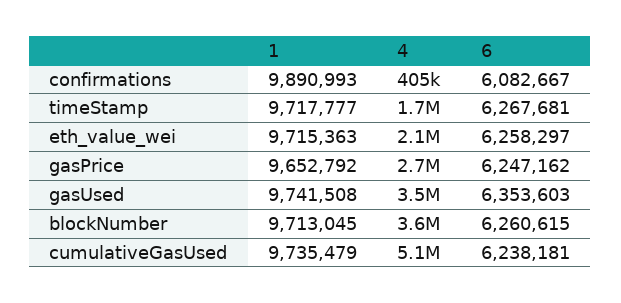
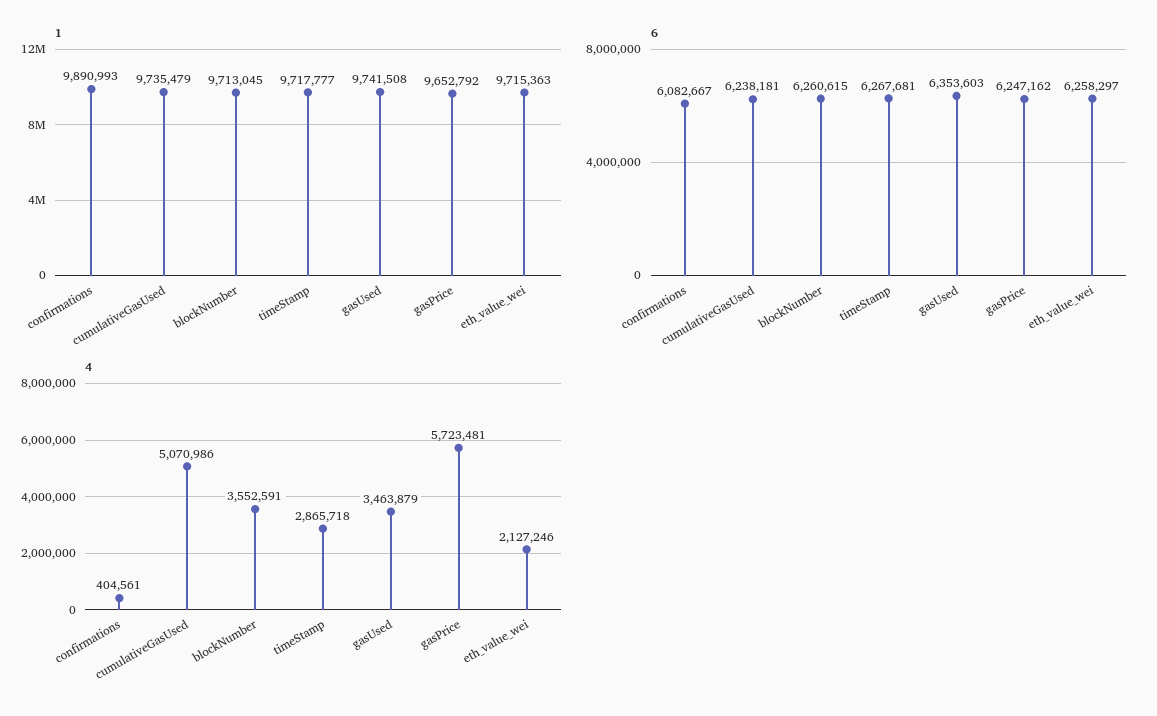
4, timeStamp: 1700000 -> 2865718
4, gasPrice: 2700000 -> 5723481

